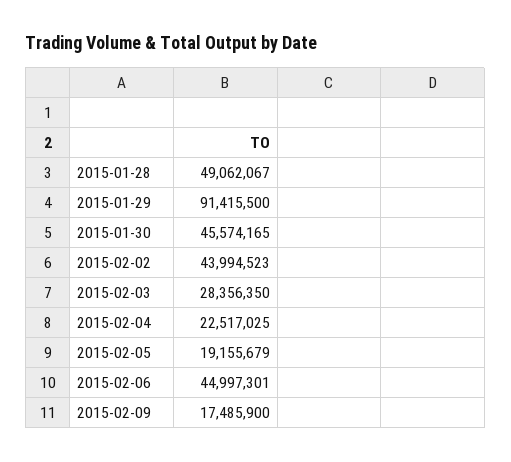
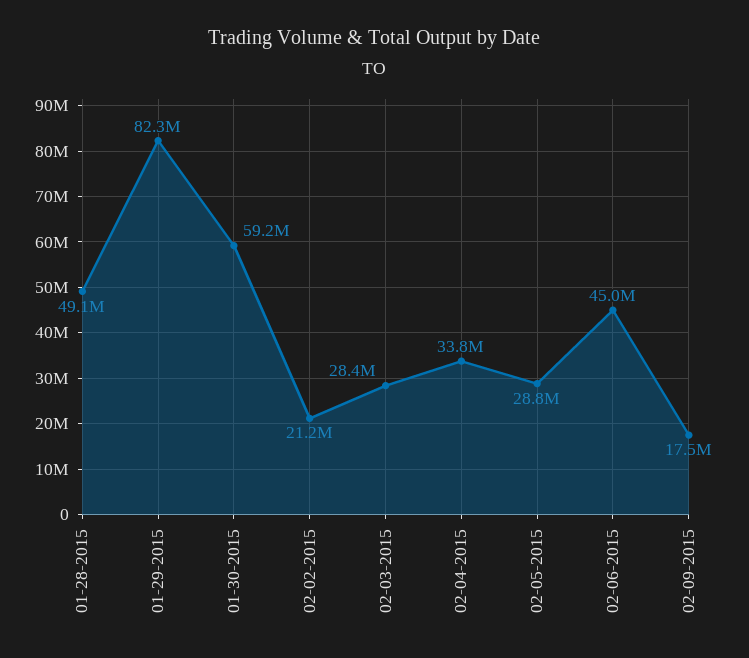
2015-01-29: 91415500 -> 82300000
2015-01-30: 45574165 -> 59200000
2015-02-02: 43994523 -> 21200000
2015-02-04: 22517025 -> 33800000
2015-02-05: 19155679 -> 28800000

